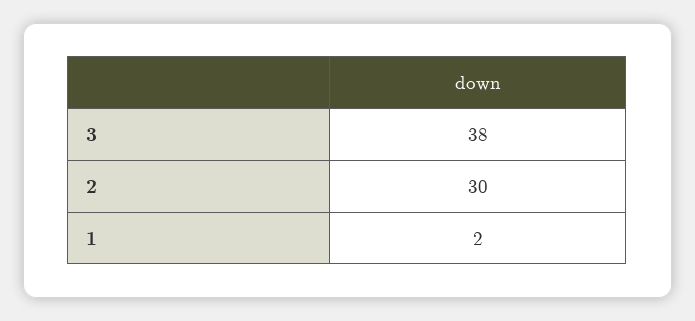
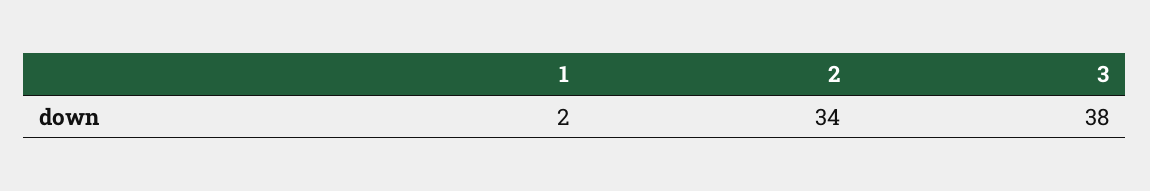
2: 30 -> 34

